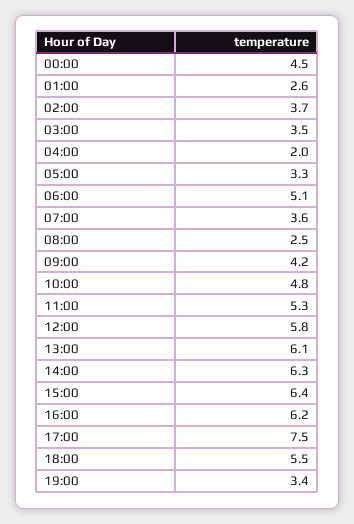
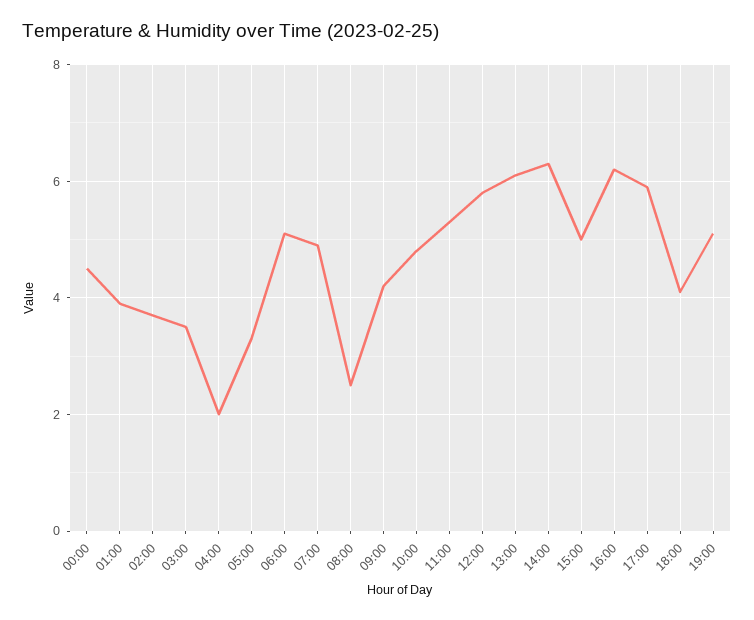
01:00: 2.6 -> 4
07:00: 3.6 -> 5
15:00: 6.4 -> 5
17:00: 7.5 -> 6
18:00: 5.5 -> 4
19:00: 3.4 -> 5

